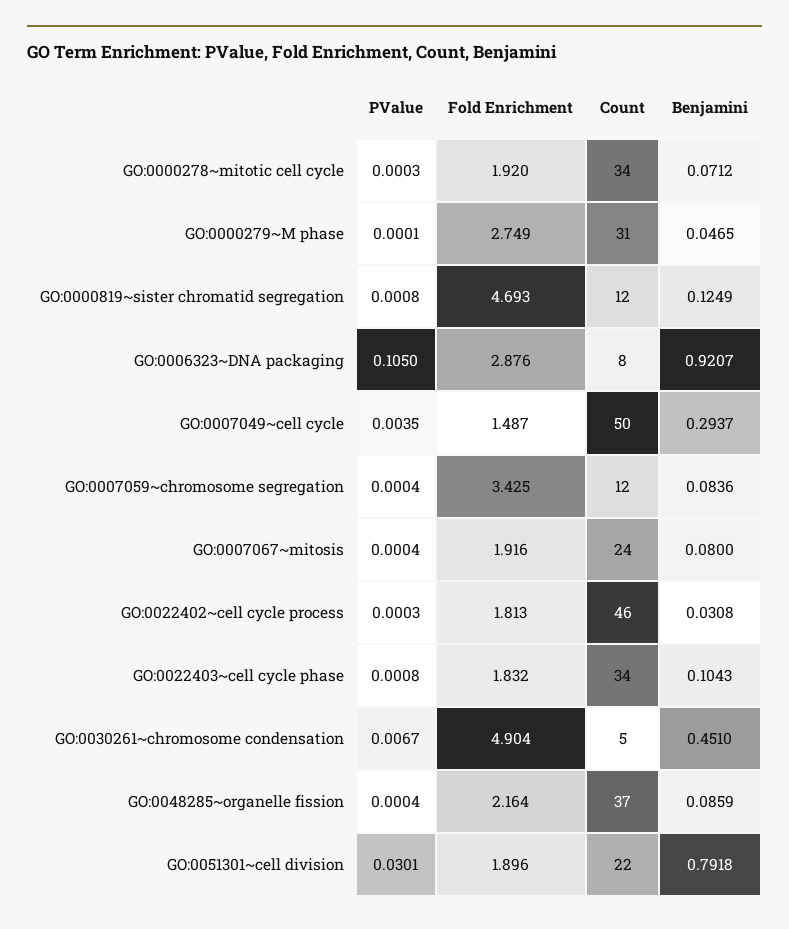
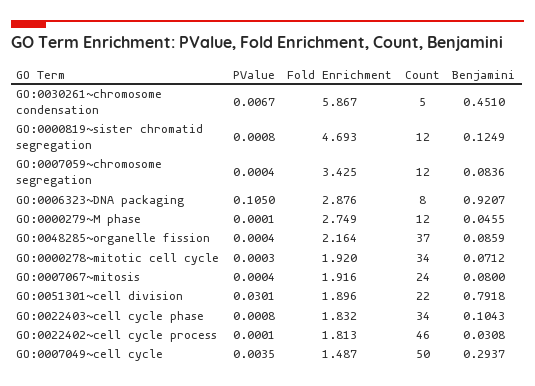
Count, GO:0000279~M phase: 31 -> 12
Benjamini, GO:0000279~M phase: 0.0465 -> 0.0455
PValue, GO:0022402~cell cycle process: 0.0003 -> 0.0001
Fold Enrichment, GO:0030261~chromosome condensation: 4.904 -> 5.867

